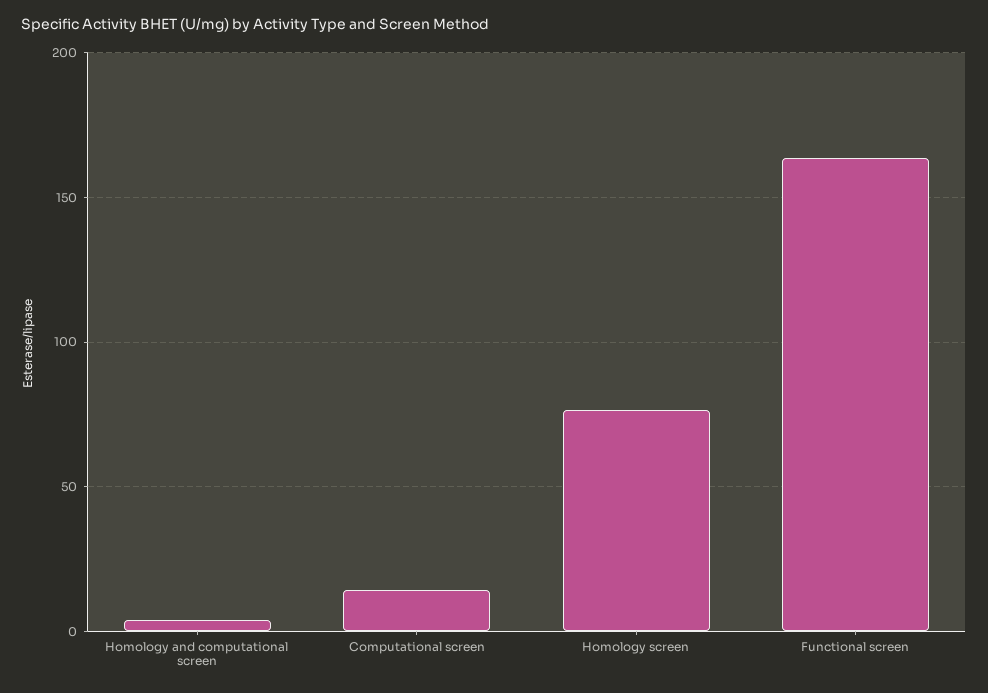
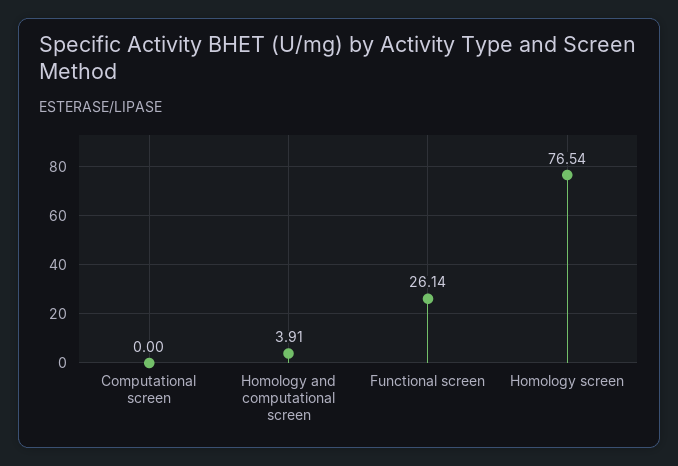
Computational screen: 15 -> 0
Functional screen: 165 -> 26.14

